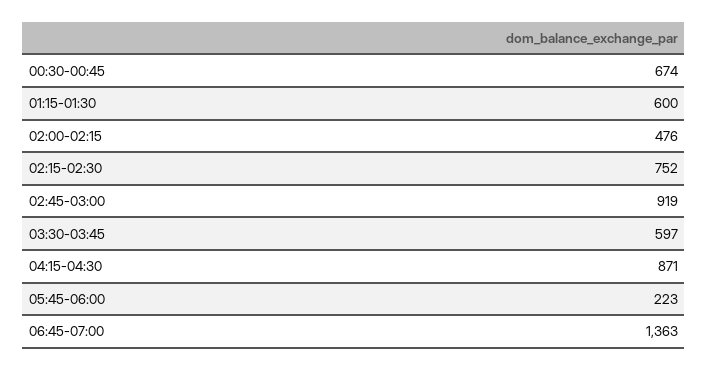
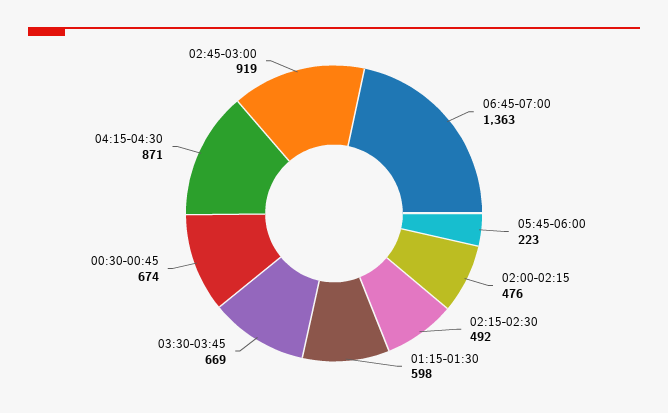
01:15-01:30: 600 -> 598
02:15-02:30: 752 -> 492
03:30-03:45: 597 -> 669

